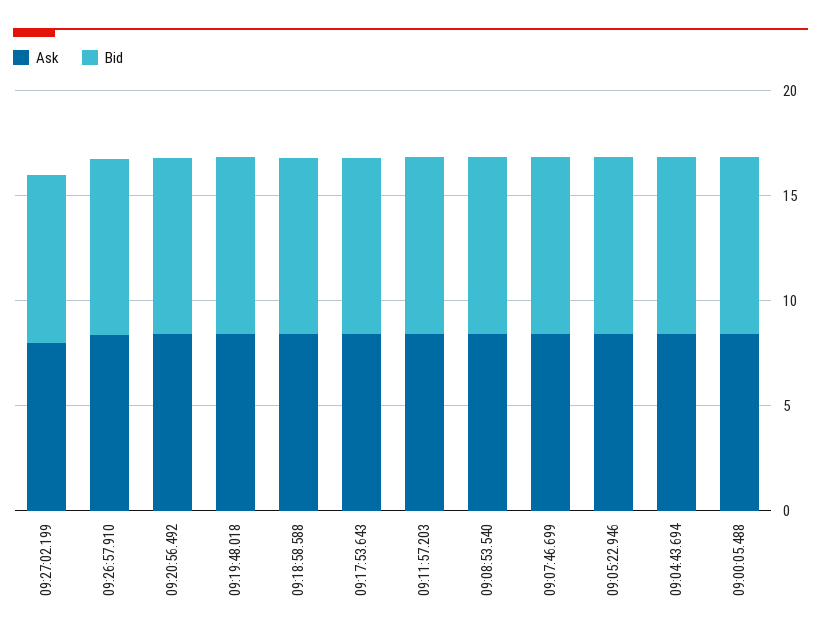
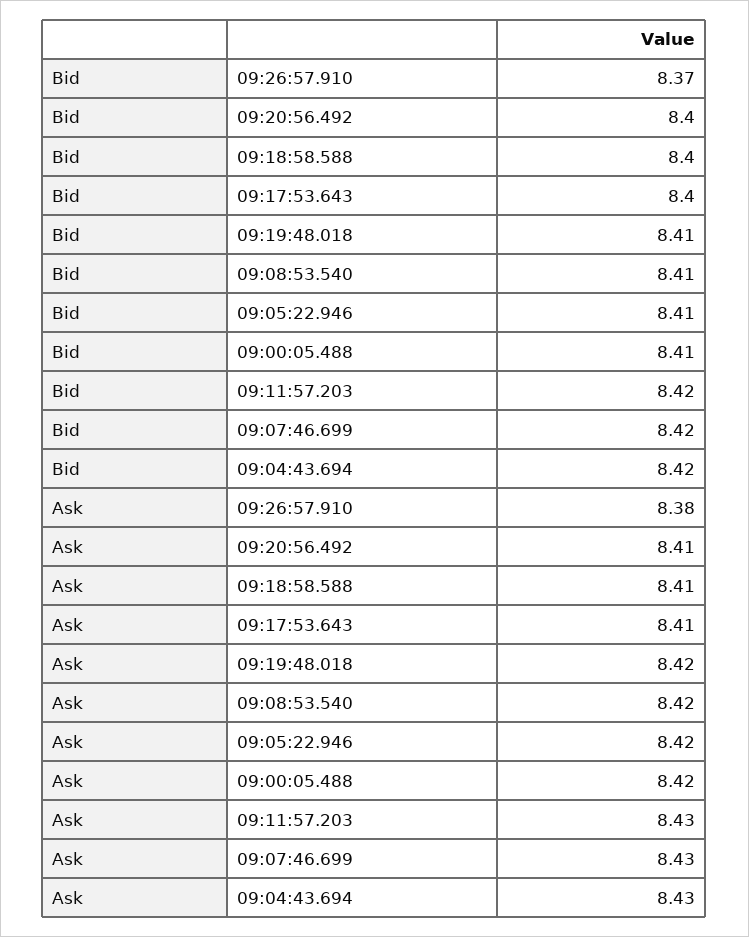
Ask, 09:27:02.199: 8 -> none
Bid, 09:27:02.199: 8 -> none

